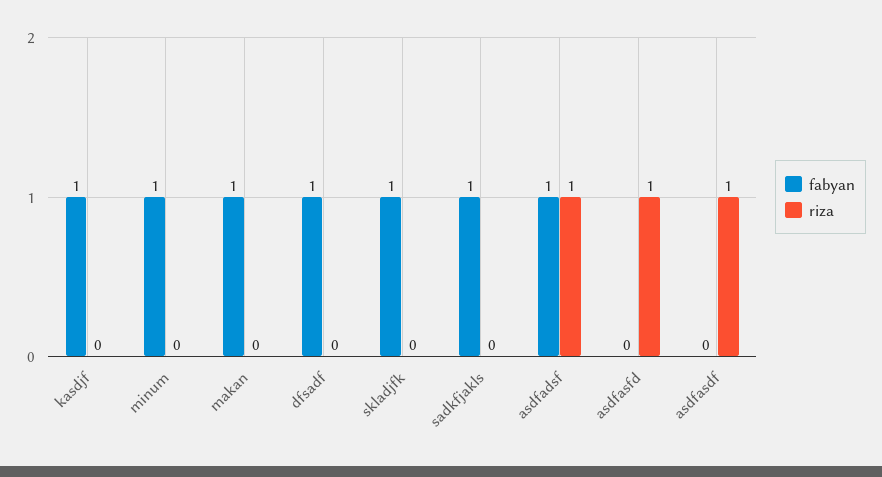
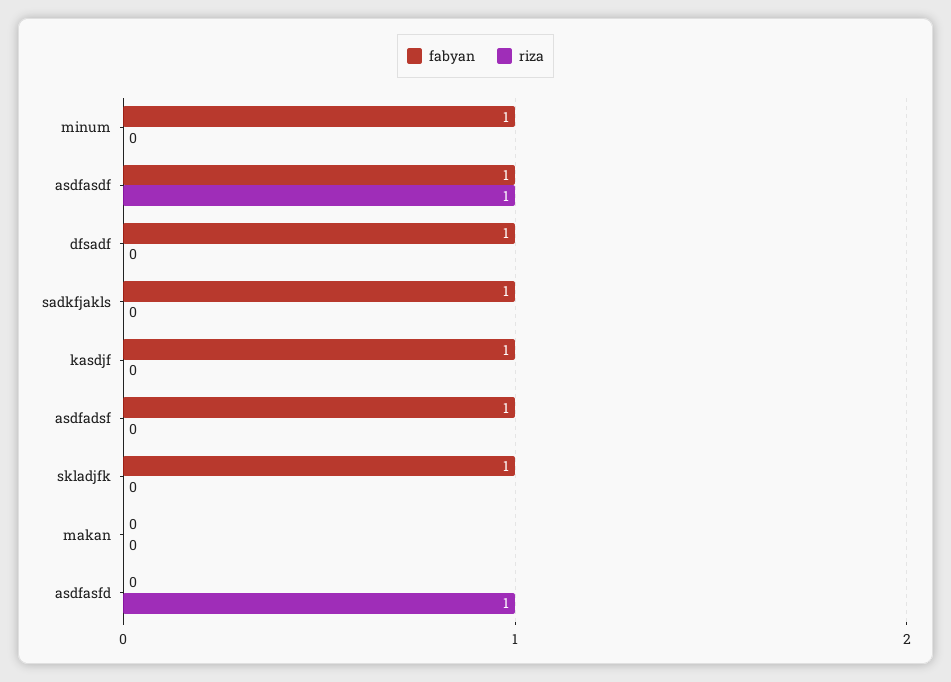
fabyan, makan: 1 -> 0
riza, asdfadsf: 1 -> 0
fabyan, asdfasdf: 0 -> 1

